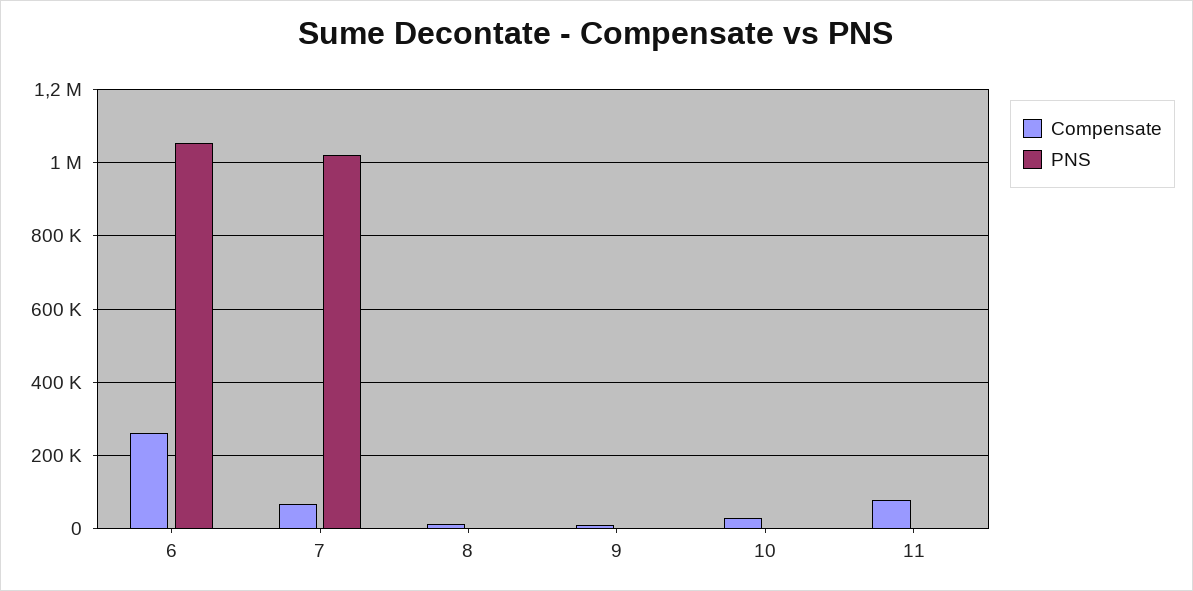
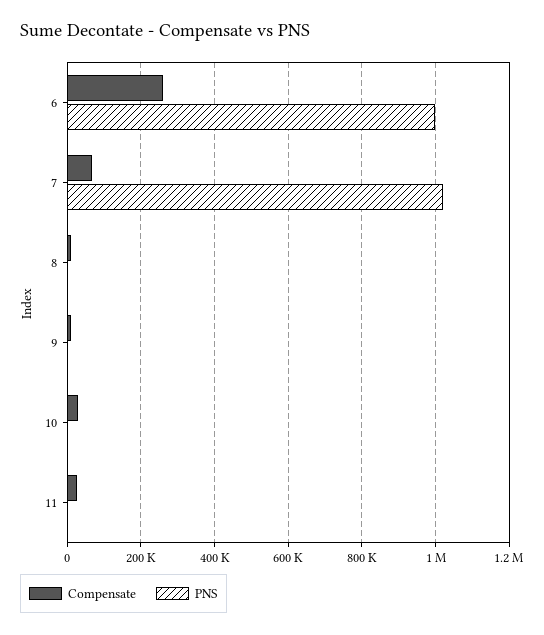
PNS, 6: 1060000 -> 1000000
Compensate, 11: 80000 -> 20000

